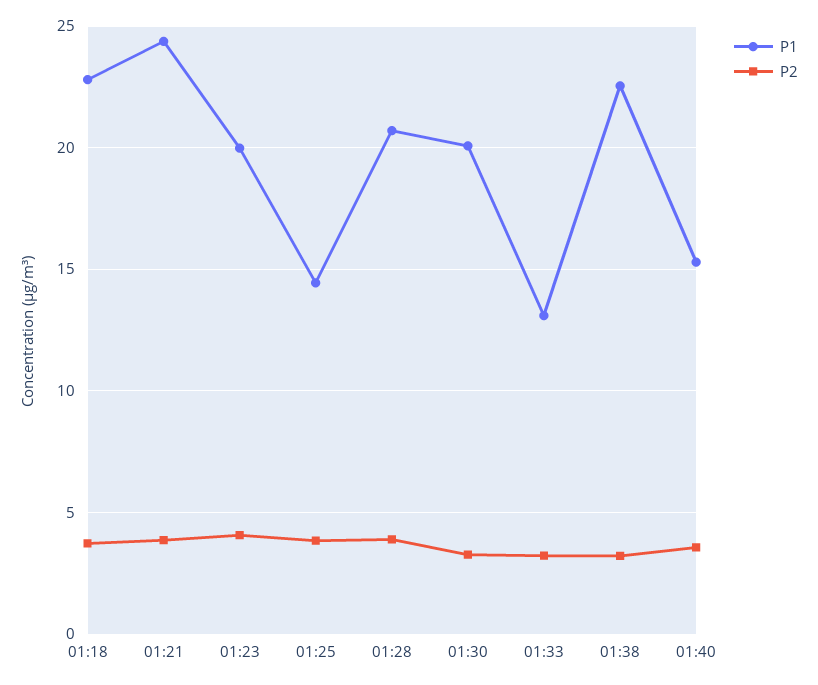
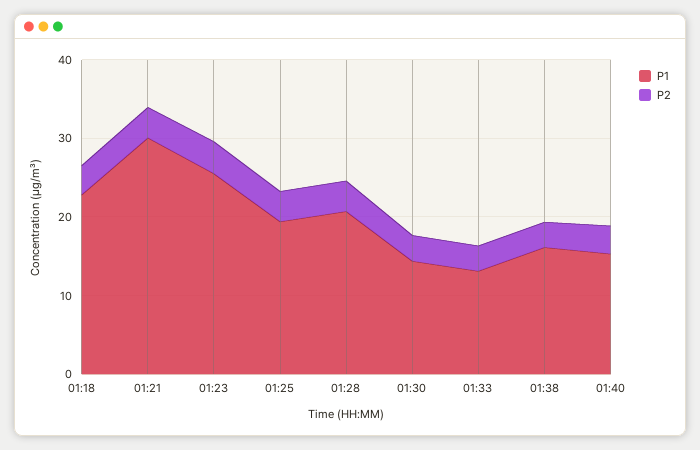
P1, 01:21: 24.5 -> 30
P1, 01:23: 20 -> 26
P1, 01:25: 14.5 -> 20
P1, 01:30: 20 -> 14
P1, 01:38: 22.5 -> 16

